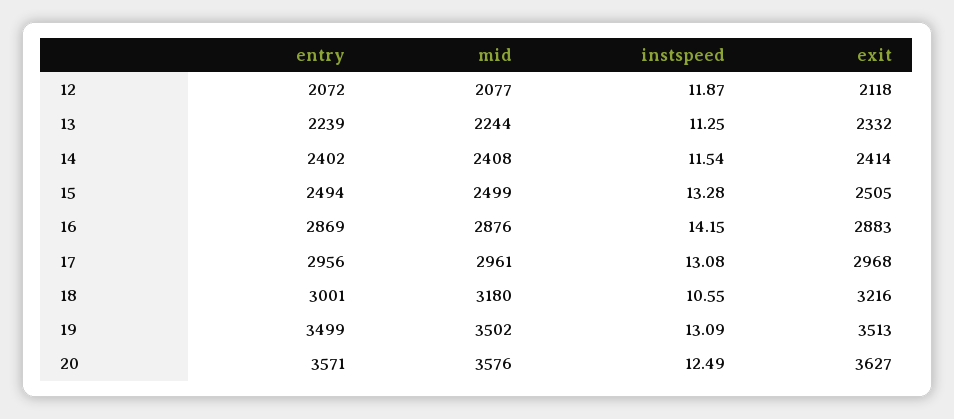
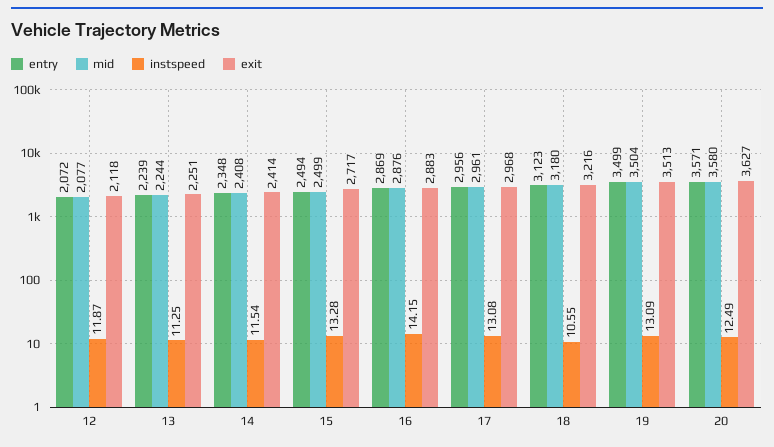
exit, 13: 2332 -> 2251
entry, 14: 2402 -> 2348
exit, 15: 2505 -> 2717
entry, 18: 3001 -> 3123
mid, 19: 3502 -> 3504
mid, 20: 3576 -> 3580

